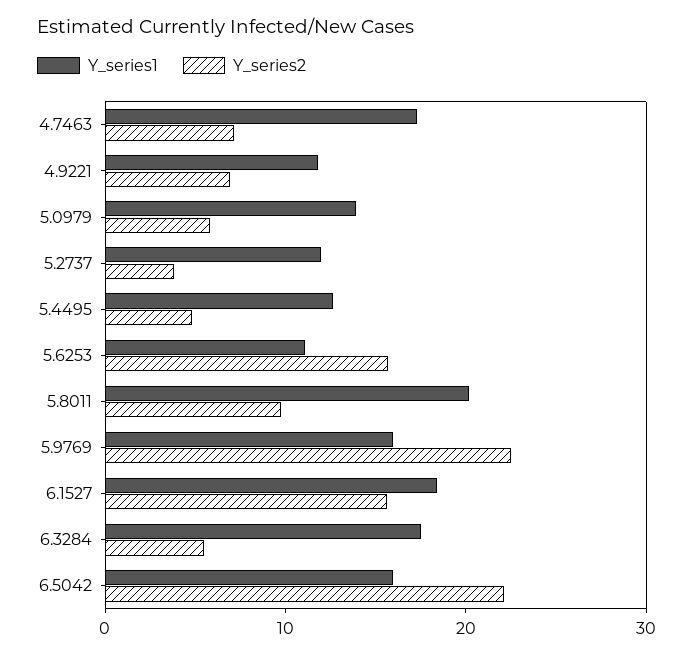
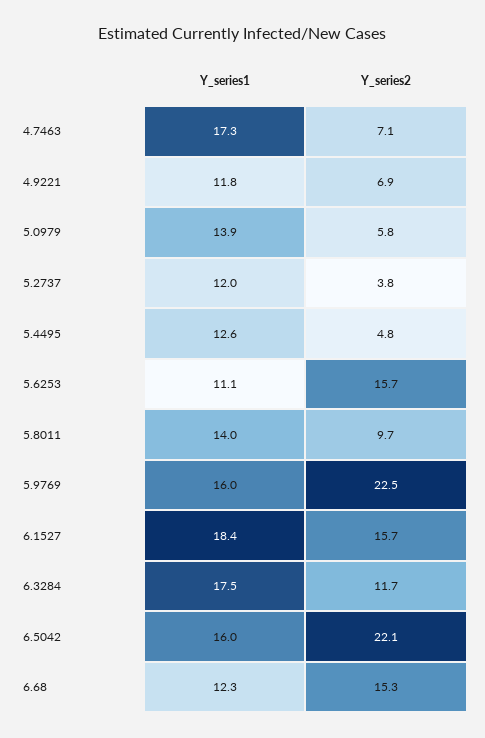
Y_series1, 5.8011: 20 -> 14
Y_series2, 6.3284: 6 -> 11.7
Y_series1, 6.68: none -> 12.3
Y_series2, 6.68: none -> 15.3

